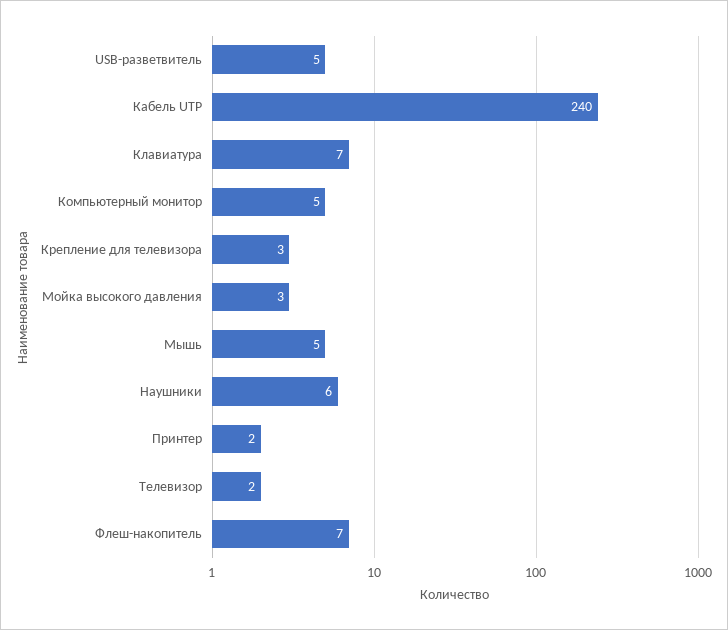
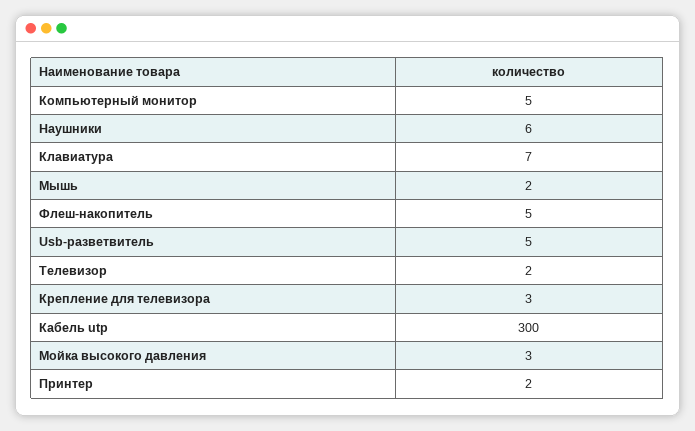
Кабель UTP: 240 -> 300
Мышь: 5 -> 2
Флеш-накопитель: 7 -> 5

